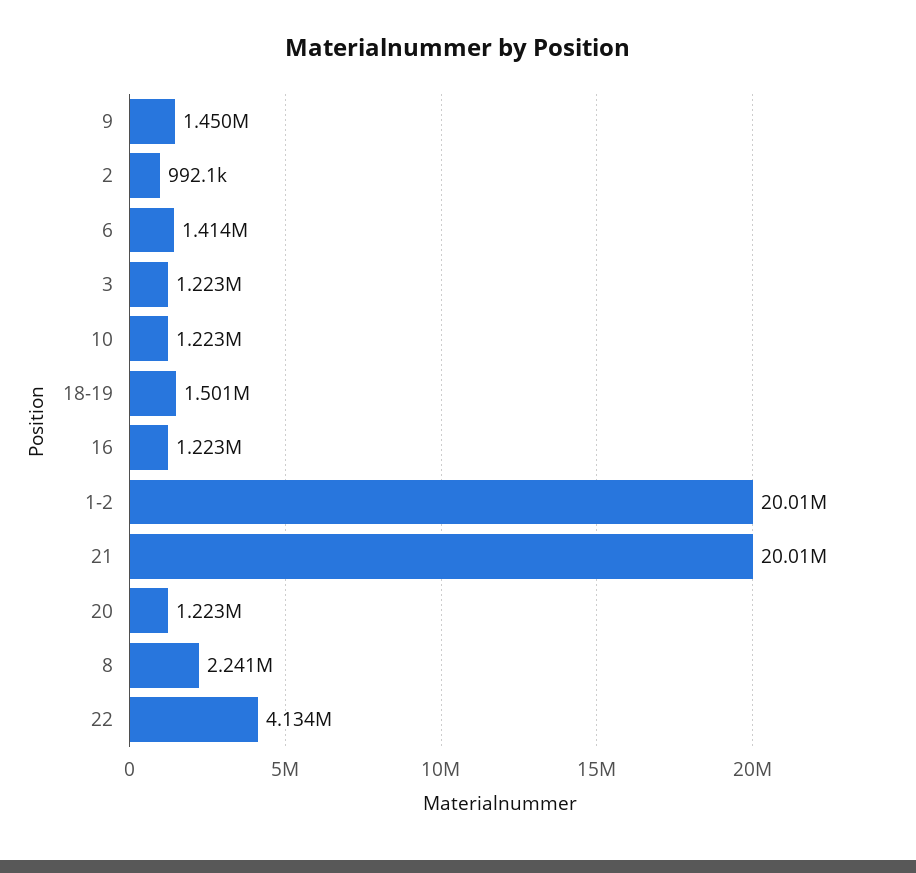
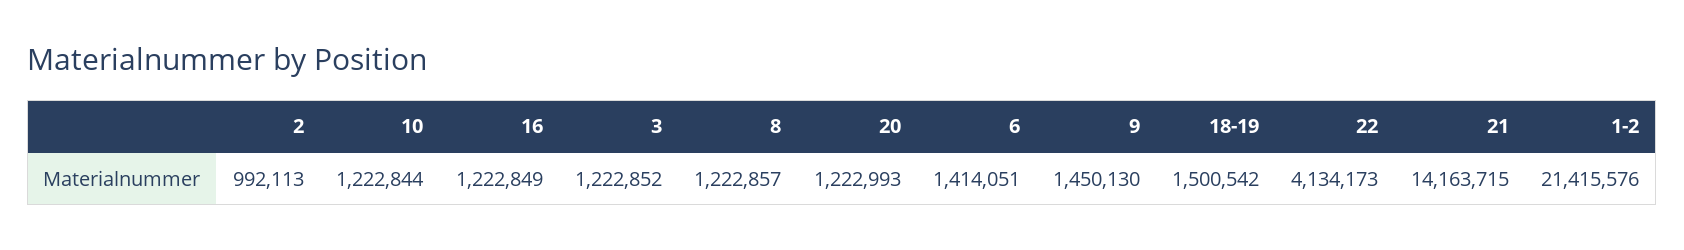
1-2: 20010000 -> 21415576
21: 20010000 -> 14163715
8: 2241000 -> 1222857

